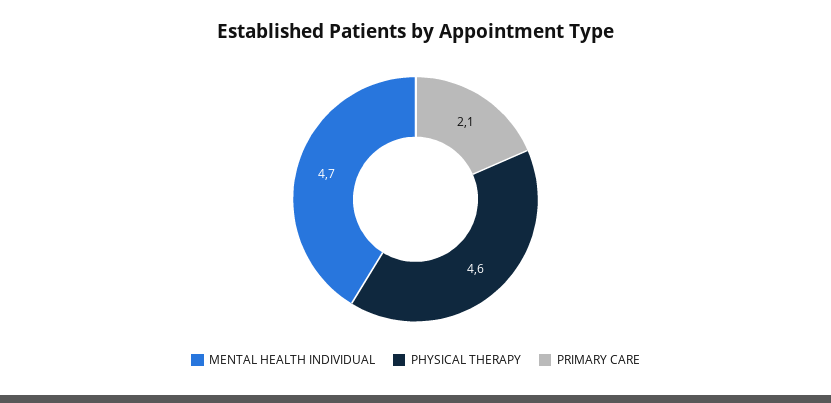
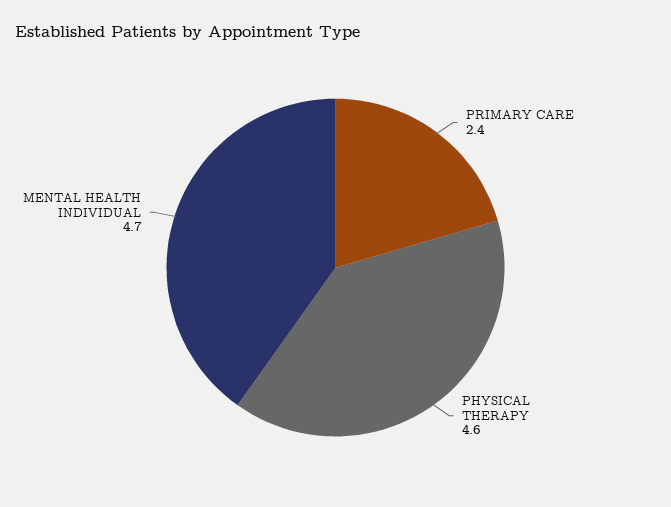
PRIMARY CARE: 2.1 -> 2.4

